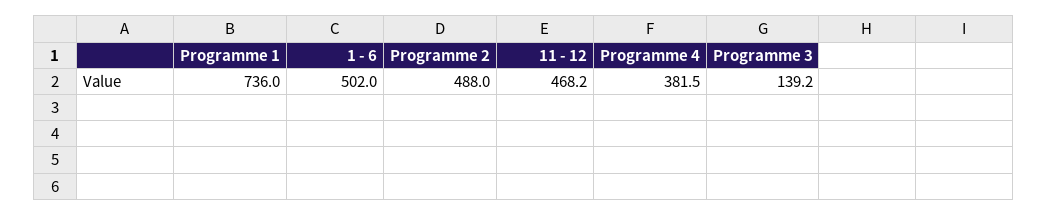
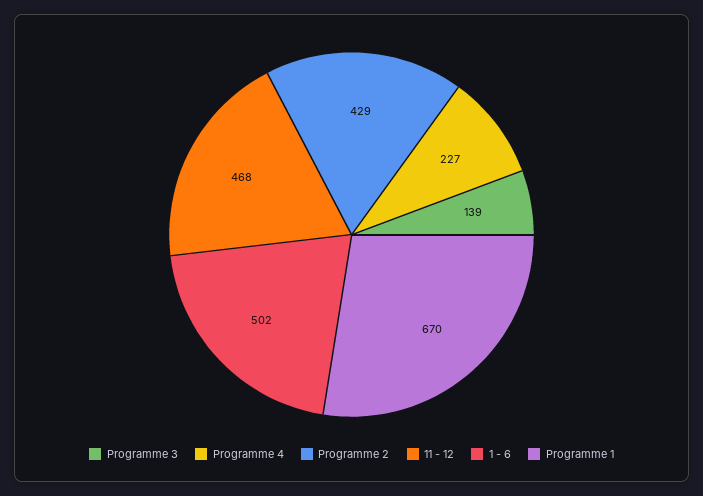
Programme 1: 736 -> 670
Programme 2: 488 -> 429
Programme 4: 381.5 -> 227

